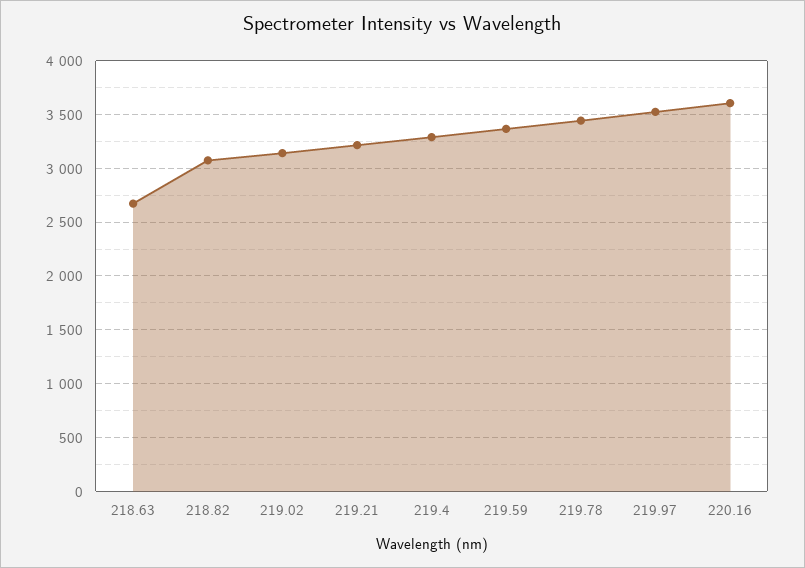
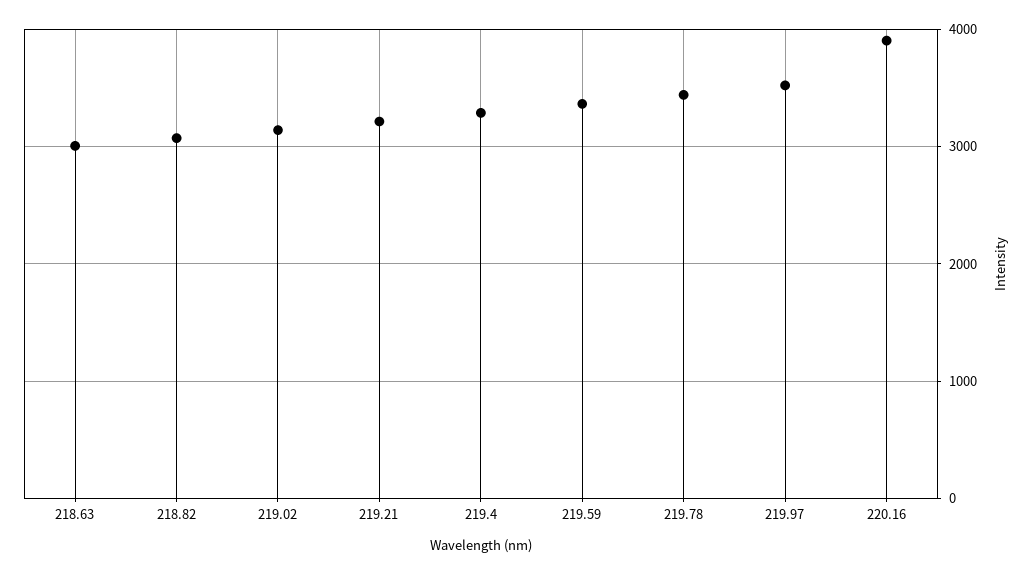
218.63: 2700 -> 3000
220.16: 3600 -> 3900

